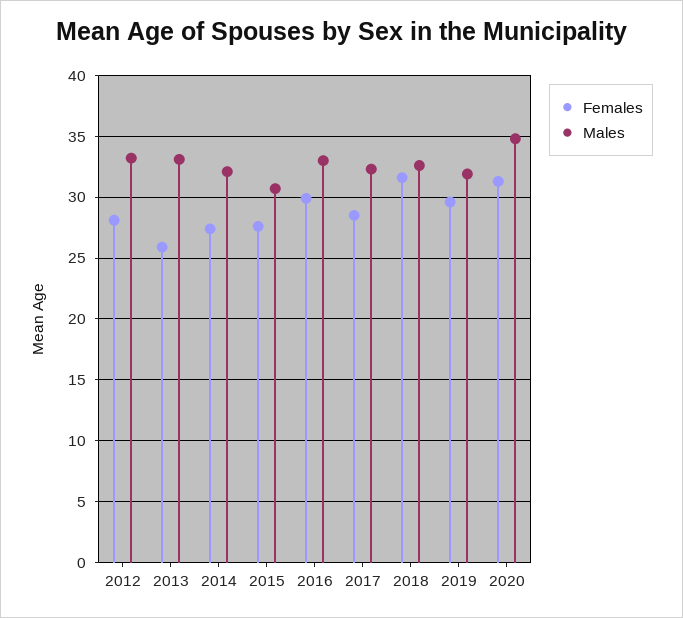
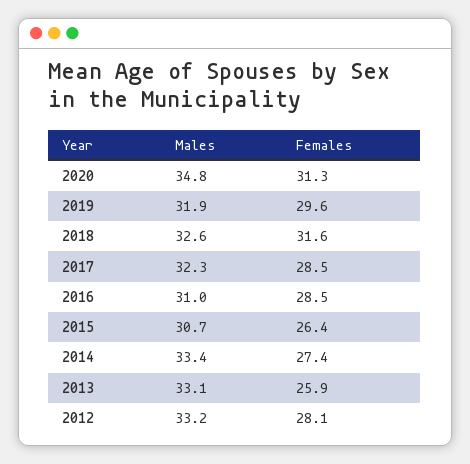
Males, 2014: 32 -> 33.4
Females, 2015: 27.5 -> 26.4
Females, 2016: 30 -> 28.5
Males, 2016: 33 -> 31

